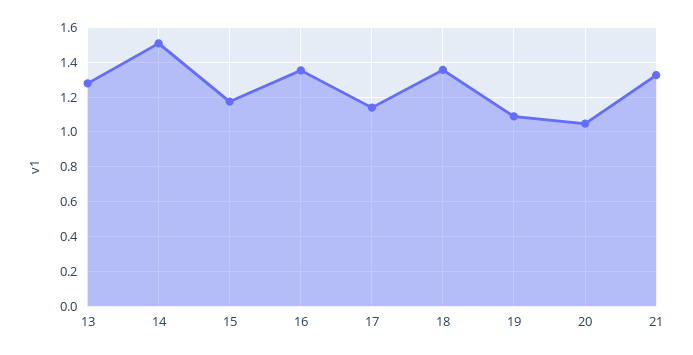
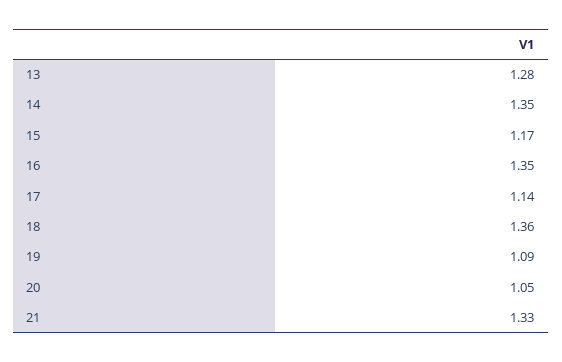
14: 1.5 -> 1.35

